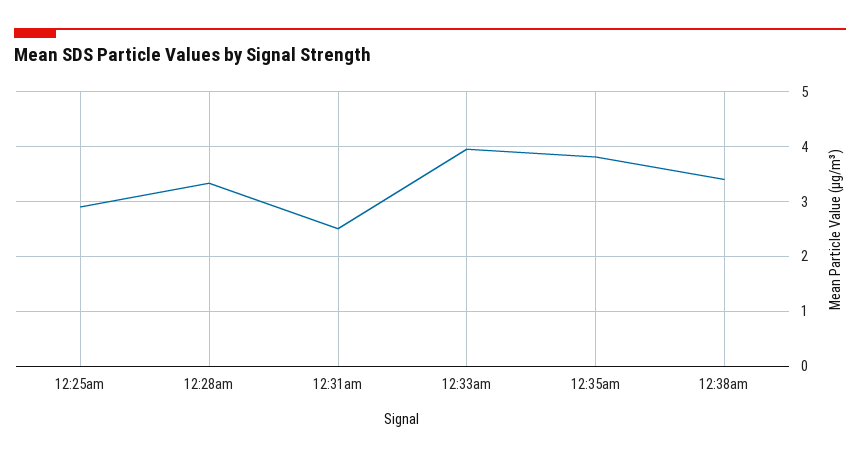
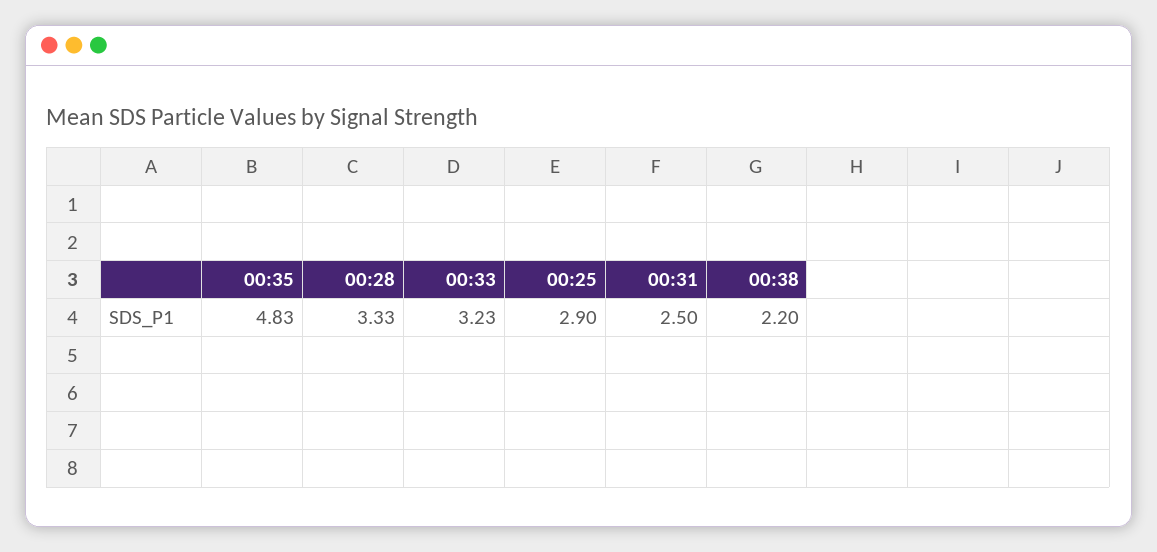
12:33am: 4 -> 3.23
12:35am: 3.8 -> 4.83
12:38am: 3.4 -> 2.2

